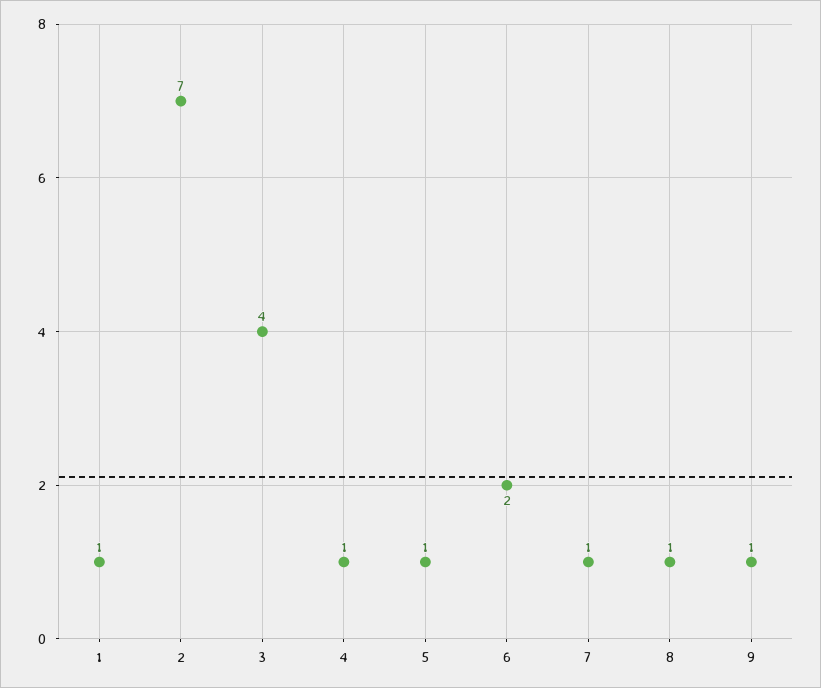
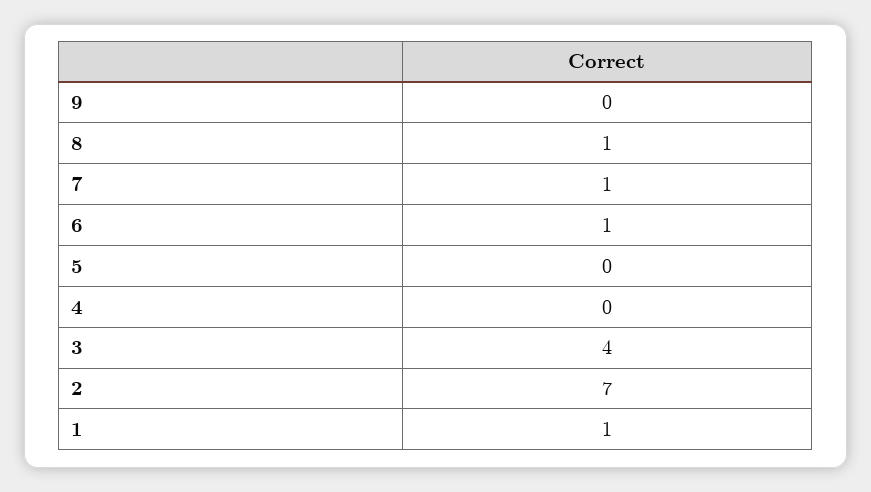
4: 1 -> 0
5: 1 -> 0
6: 2 -> 1
9: 1 -> 0

